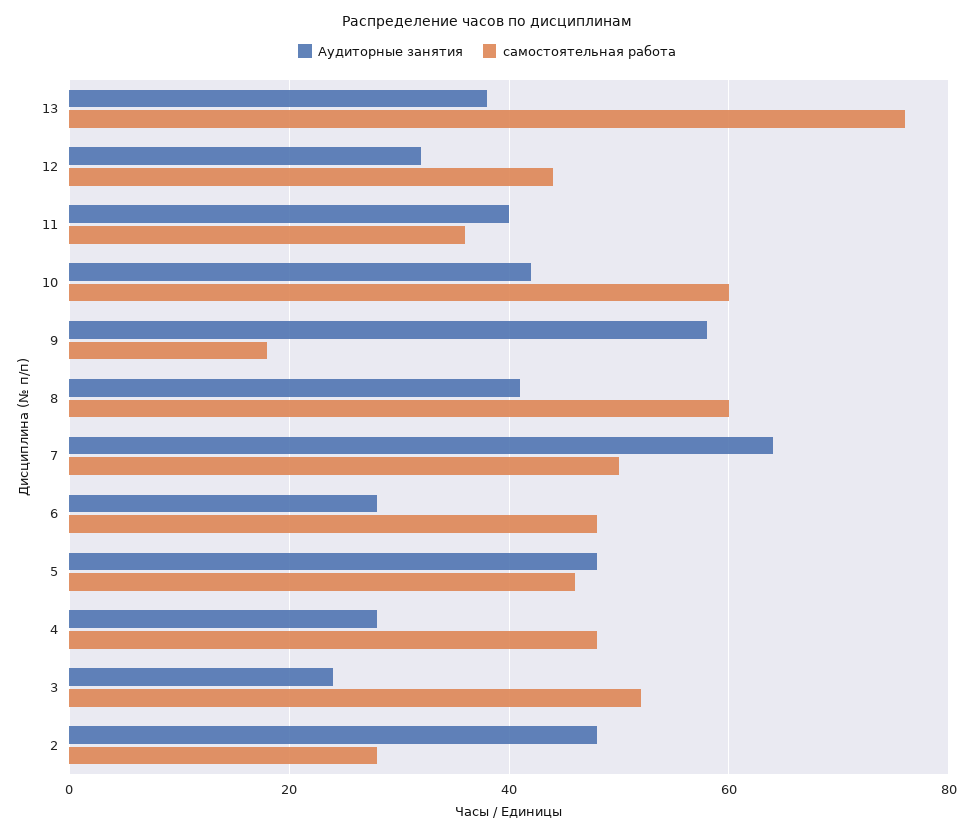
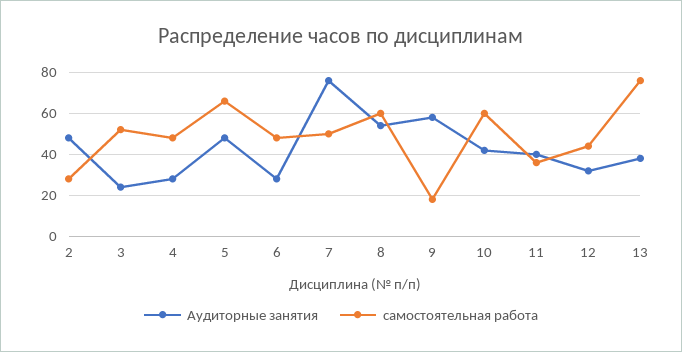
Аудиторные занятия, 8: 40 -> 55
Аудиторные занятия, 7: 65 -> 75
самостоятельная работа, 5: 45 -> 65

